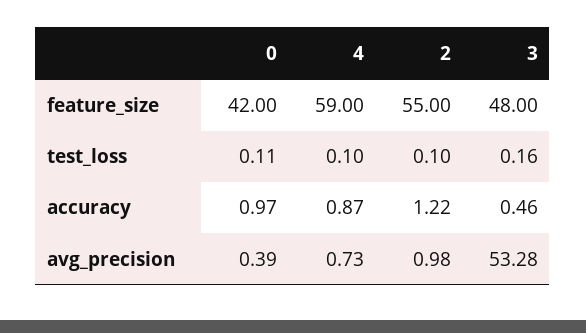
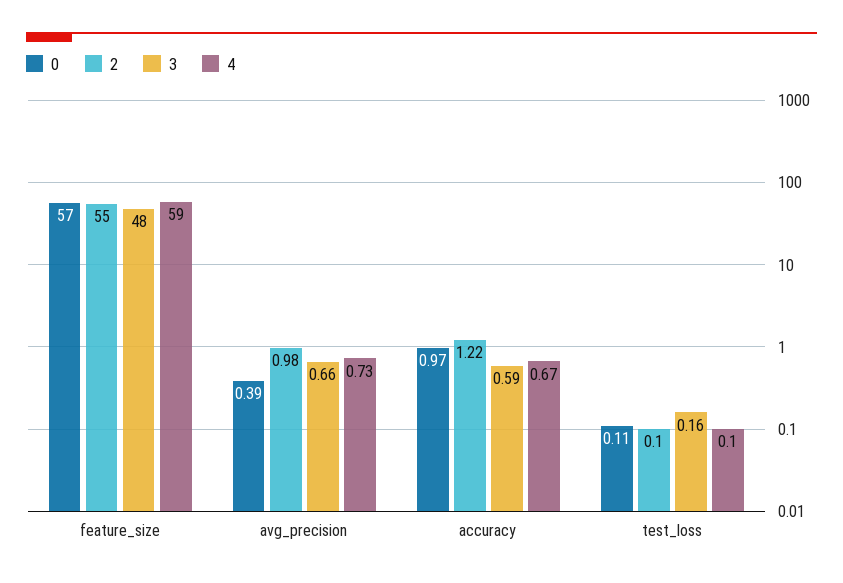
0, feature_size: 42 -> 57
4, accuracy: 0.87 -> 0.67
3, accuracy: 0.46 -> 0.59
3, avg_precision: 53.28 -> 0.66

